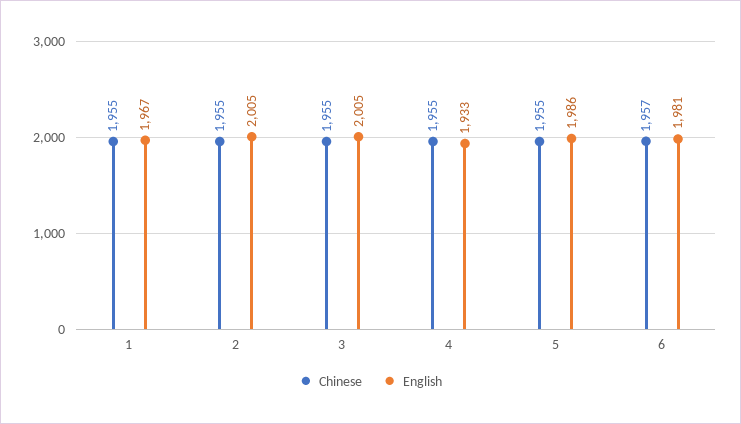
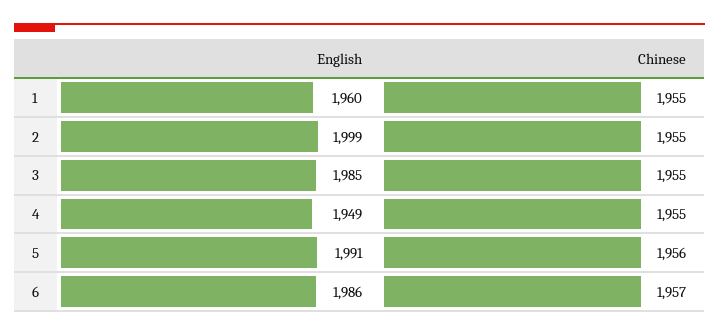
English, 1: 1967 -> 1960
English, 2: 2005 -> 1999
English, 3: 2005 -> 1985
English, 4: 1933 -> 1949
Chinese, 5: 1955 -> 1956
English, 5: 1986 -> 1991
English, 6: 1981 -> 1986

